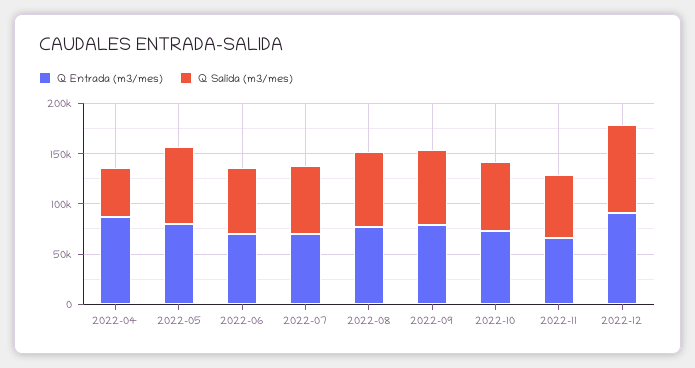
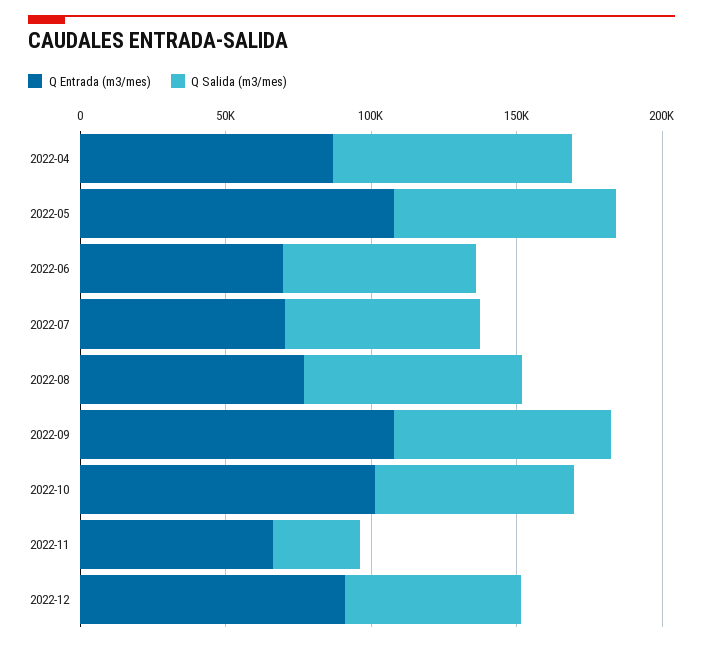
Q Salida (m3/mes), 2022-04: 50000 -> 80000
Q Entrada (m3/mes), 2022-05: 80000 -> 110000
Q Entrada (m3/mes), 2022-09: 80000 -> 110000
Q Entrada (m3/mes), 2022-10: 70000 -> 100000
Q Salida (m3/mes), 2022-11: 60000 -> 30000
Q Salida (m3/mes), 2022-12: 90000 -> 60000

